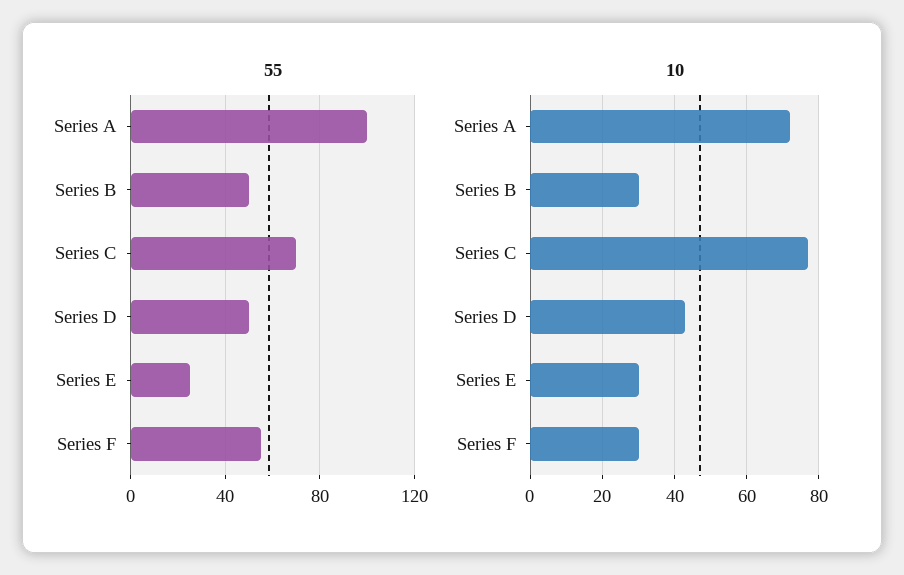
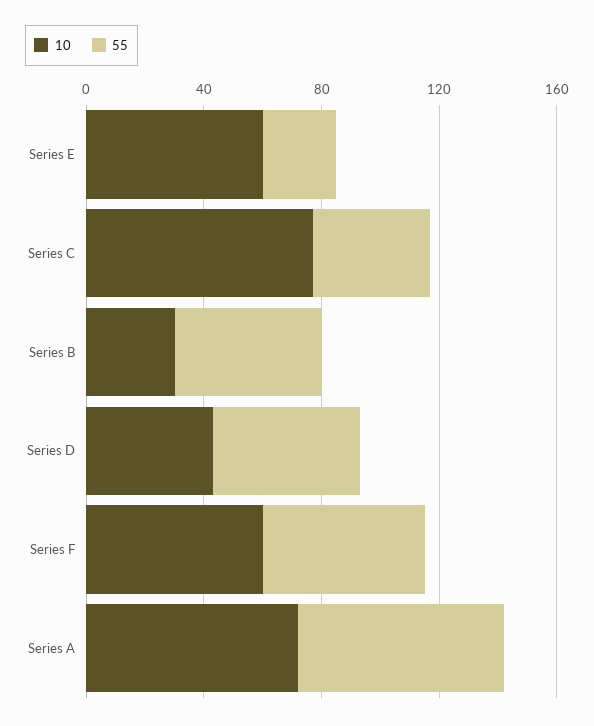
55, Series A: 100 -> 70
55, Series C: 70 -> 40
10, Series E: 30 -> 60
10, Series F: 30 -> 60

